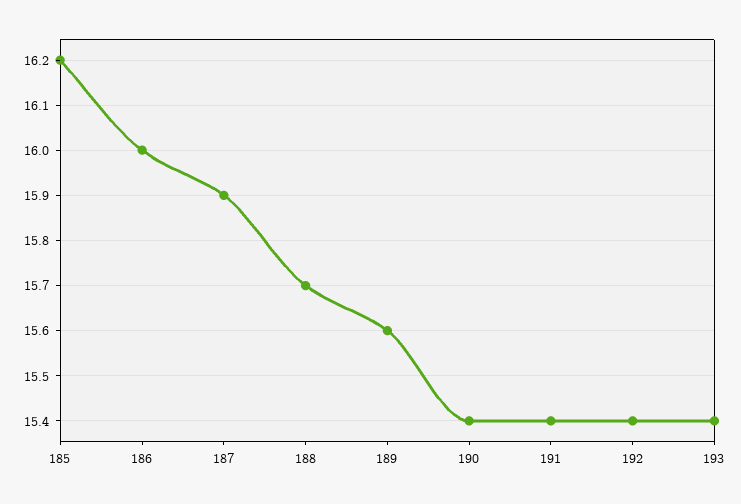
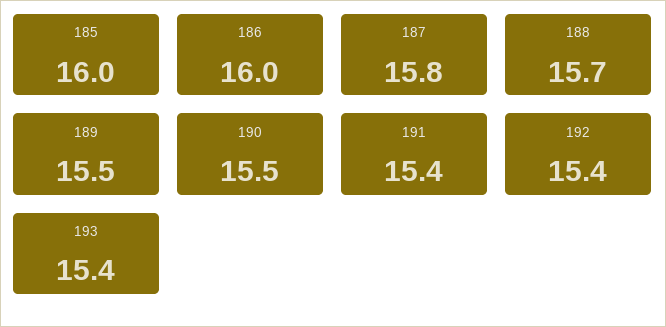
185: 16.2 -> 16
187: 15.9 -> 15.8
189: 15.6 -> 15.5
190: 15.4 -> 15.5

